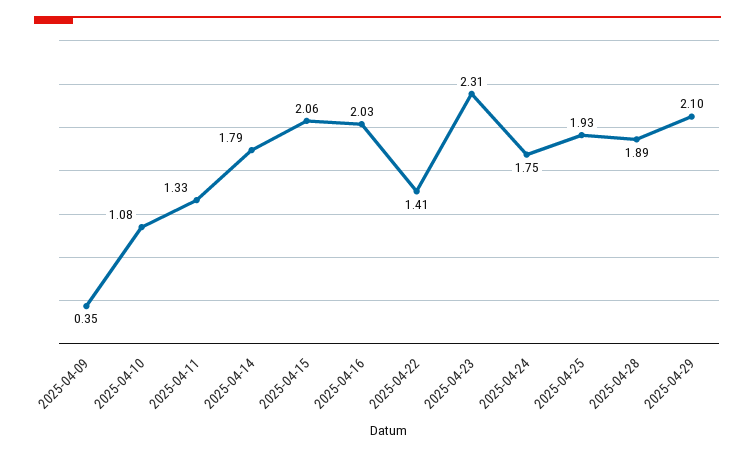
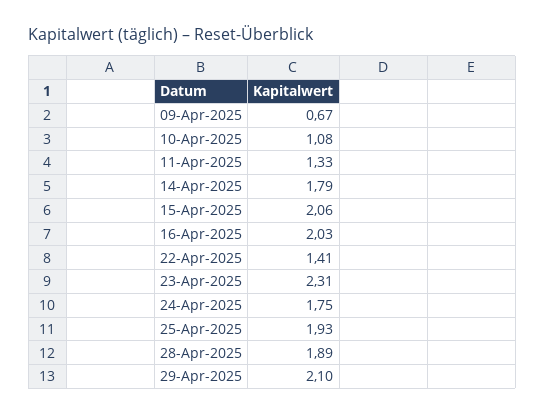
2025-04-09: 0.35 -> 0.67

